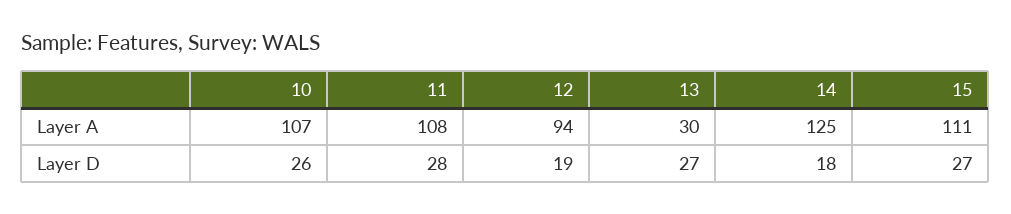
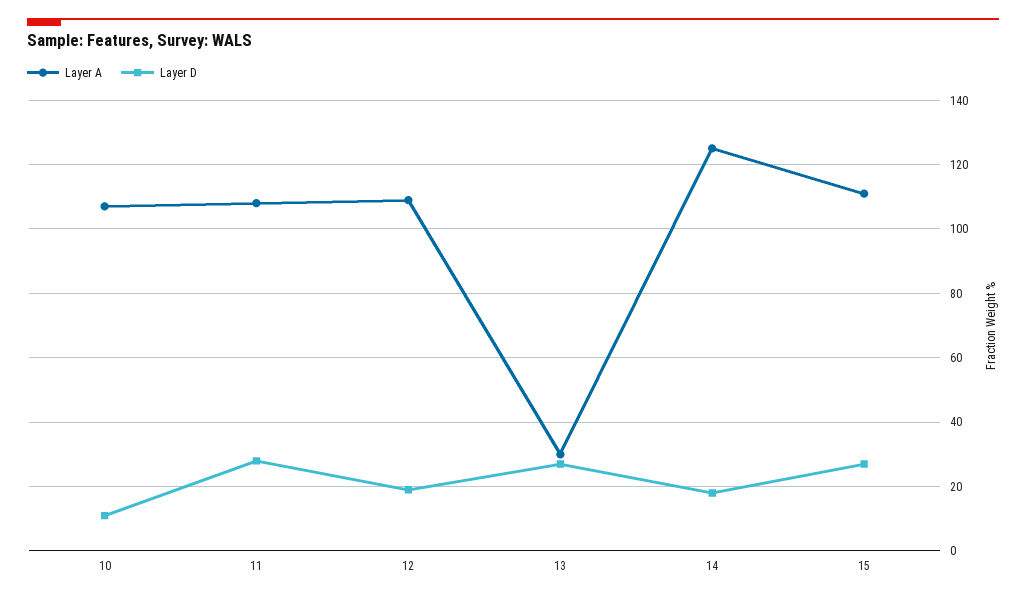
Layer A, 12: 94 -> 110
Layer D, 10: 26 -> 10

